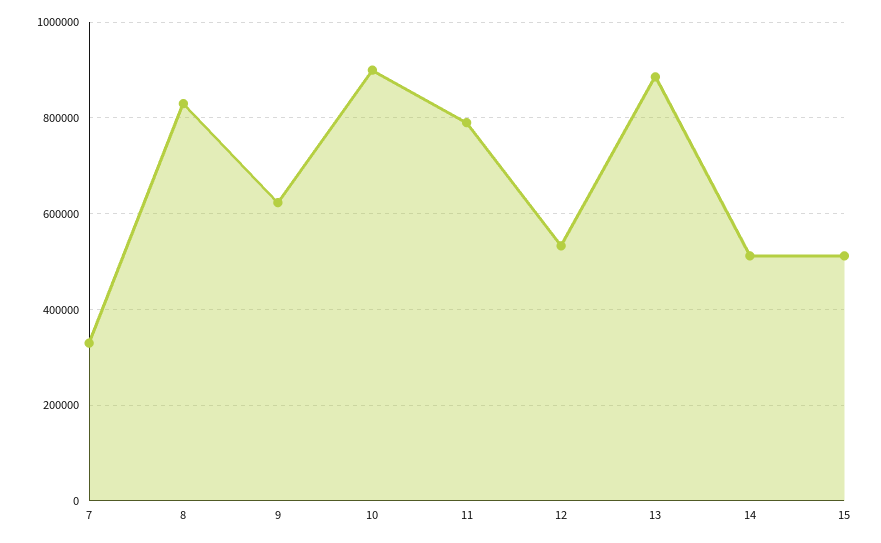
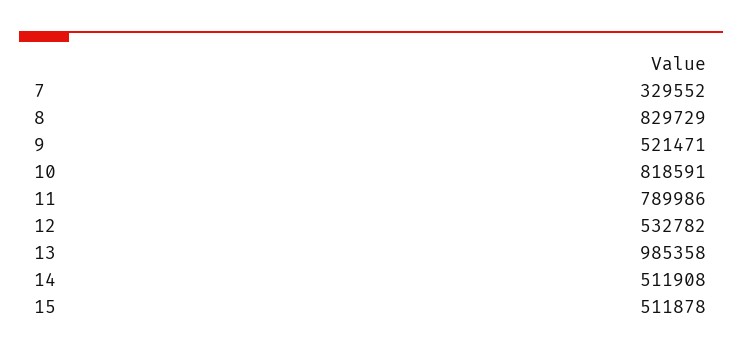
9: 620000 -> 521471
10: 900000 -> 818591
13: 880000 -> 985358

